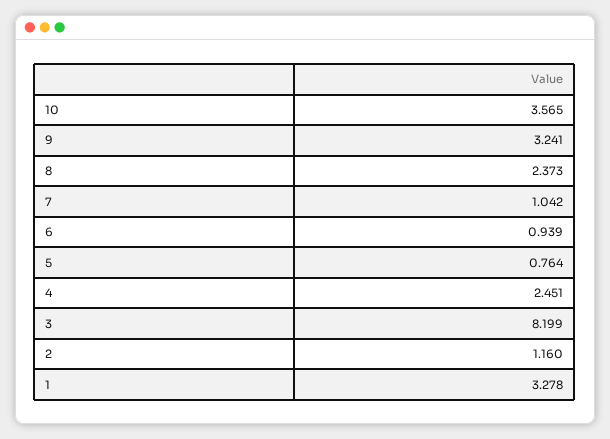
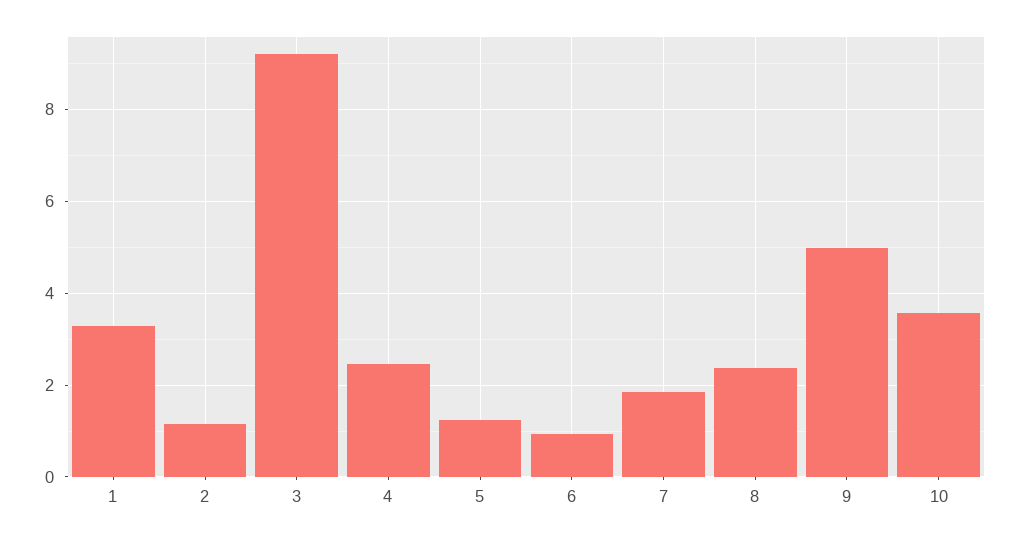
9: 3.241 -> 5
7: 1.042 -> 1.8
5: 0.764 -> 1.2
3: 8.199 -> 9.2

